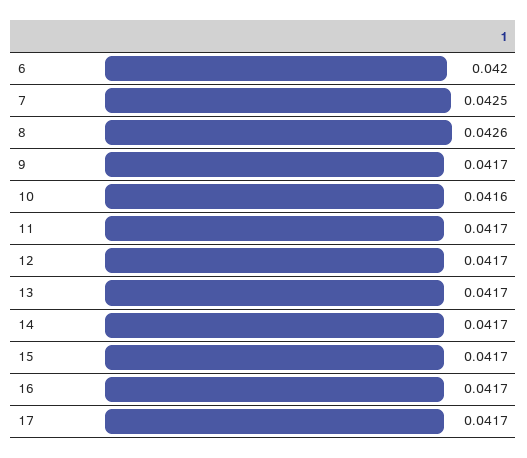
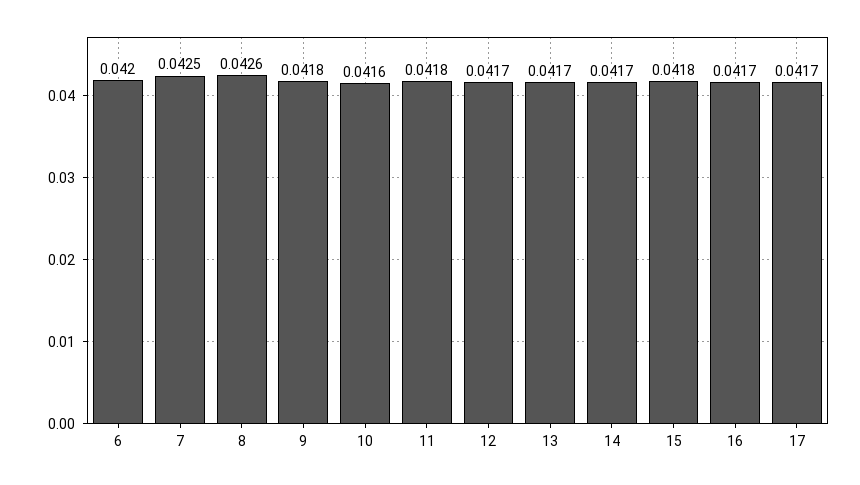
9: 0.0417 -> 0.0418
11: 0.0417 -> 0.0418
15: 0.0417 -> 0.0418

